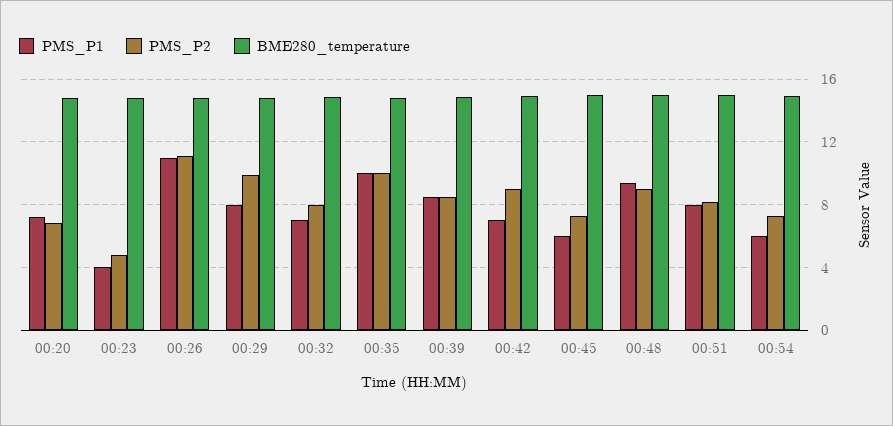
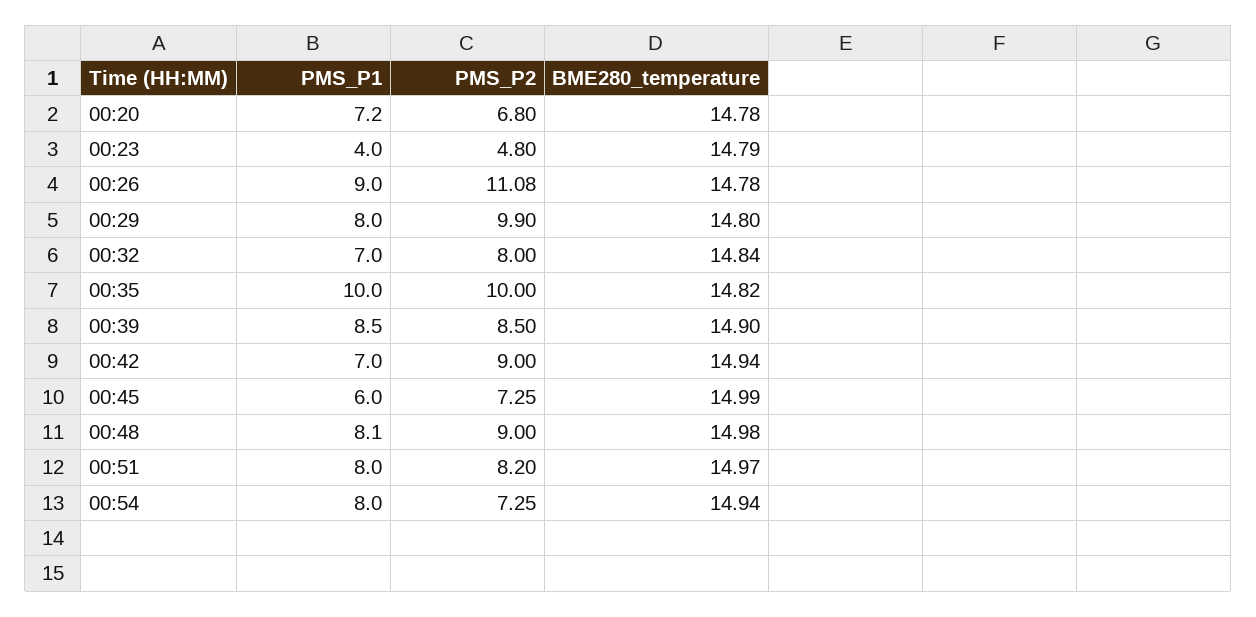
PMS_P1, 00:26: 11 -> 9
PMS_P1, 00:48: 9.5 -> 8.1
PMS_P1, 00:54: 6 -> 8

